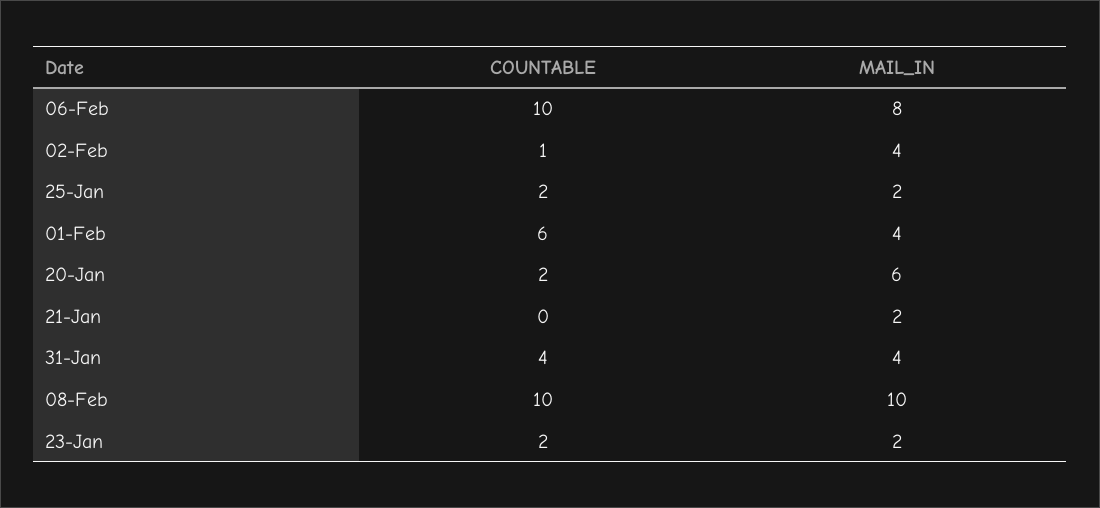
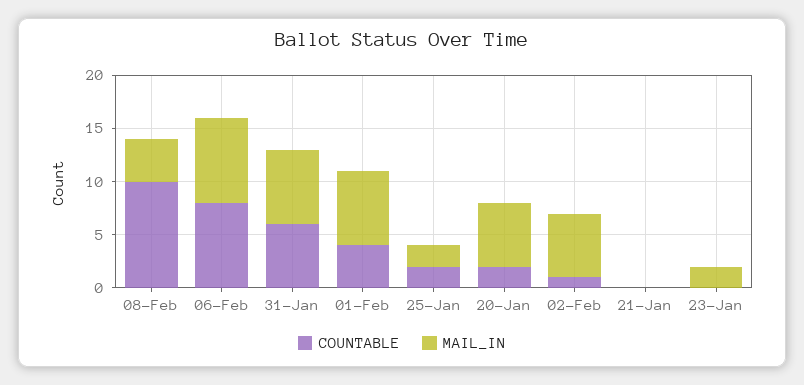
COUNTABLE, 06-Feb: 10 -> 8
MAIL_IN, 02-Feb: 4 -> 6
COUNTABLE, 01-Feb: 6 -> 4
MAIL_IN, 01-Feb: 4 -> 7
MAIL_IN, 21-Jan: 2 -> 0
COUNTABLE, 31-Jan: 4 -> 6
MAIL_IN, 31-Jan: 4 -> 7
MAIL_IN, 08-Feb: 10 -> 4
COUNTABLE, 23-Jan: 2 -> 0

